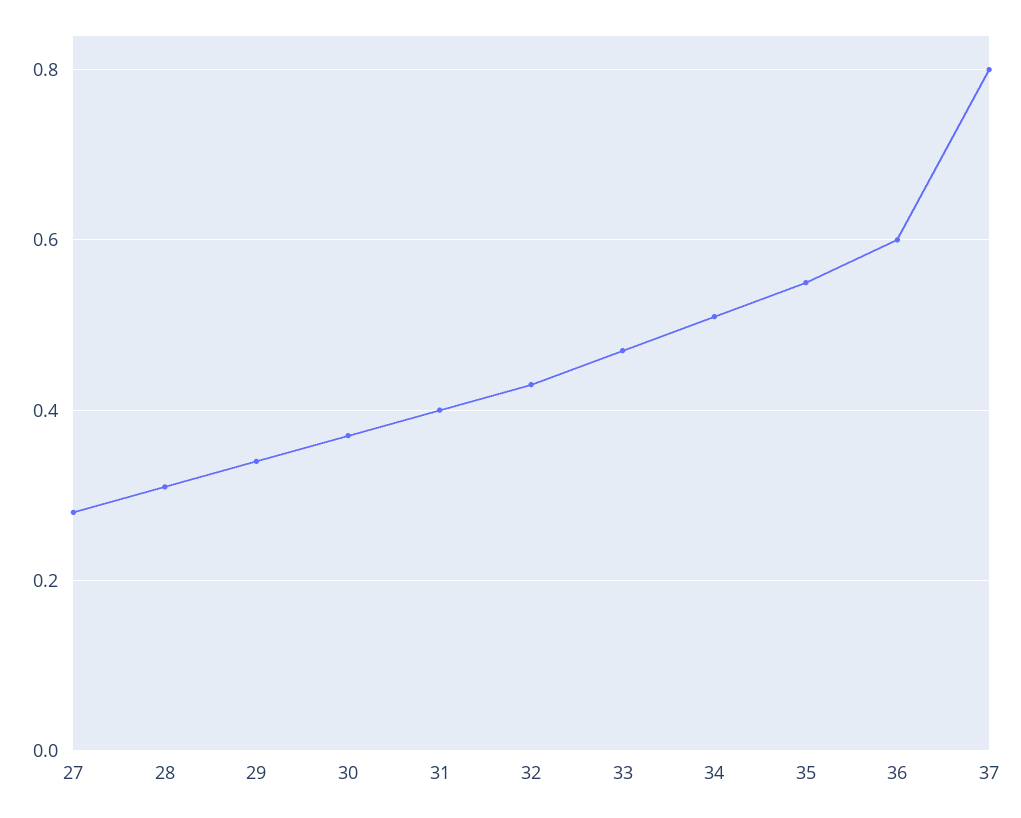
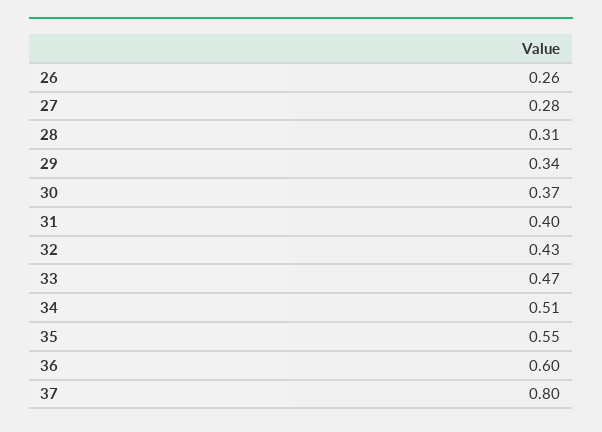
26: none -> 0.26

